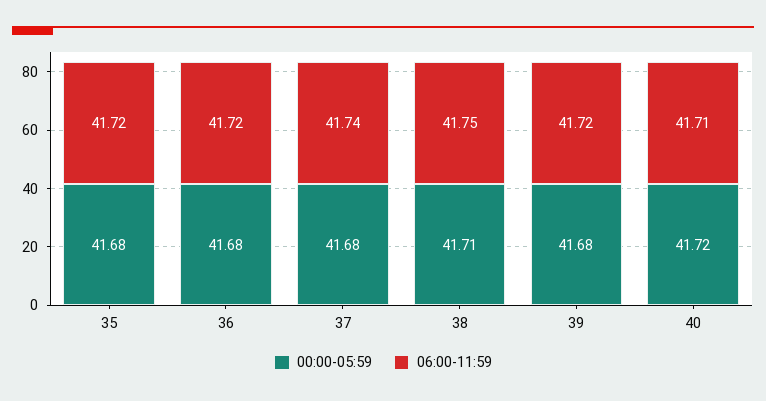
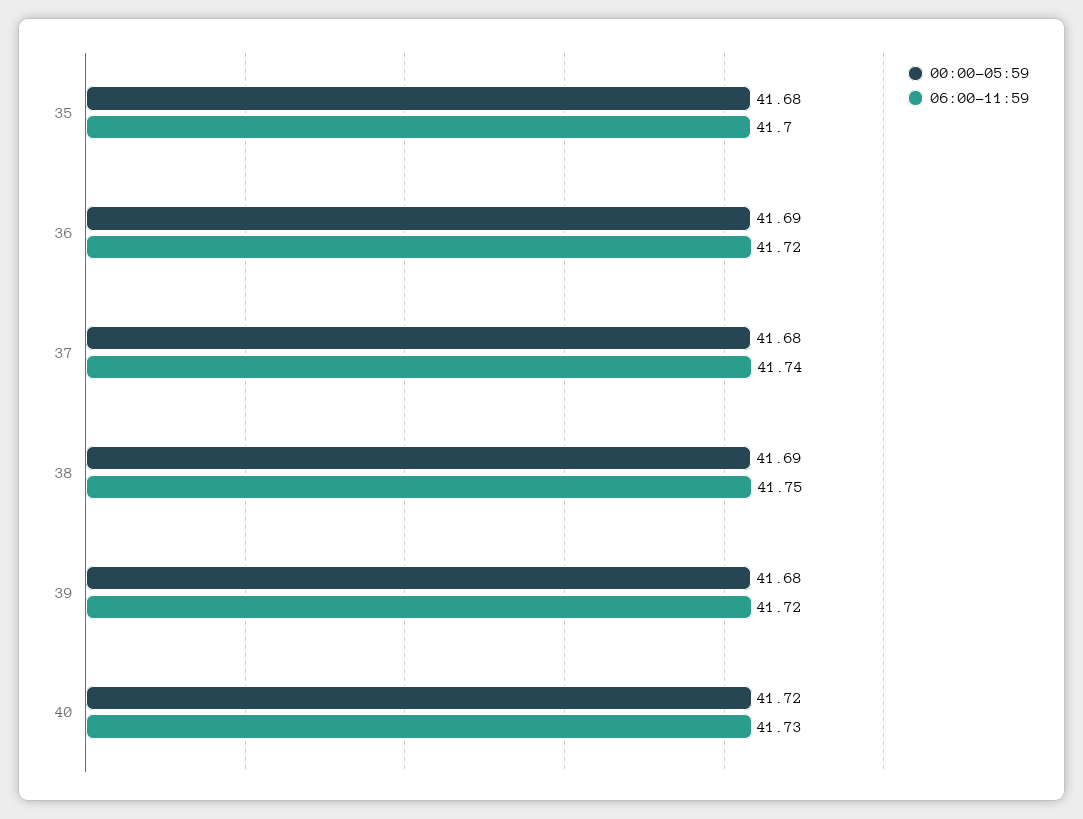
06:00-11:59, 35: 41.72 -> 41.7
00:00-05:59, 36: 41.68 -> 41.69
00:00-05:59, 38: 41.71 -> 41.69
06:00-11:59, 40: 41.71 -> 41.73

